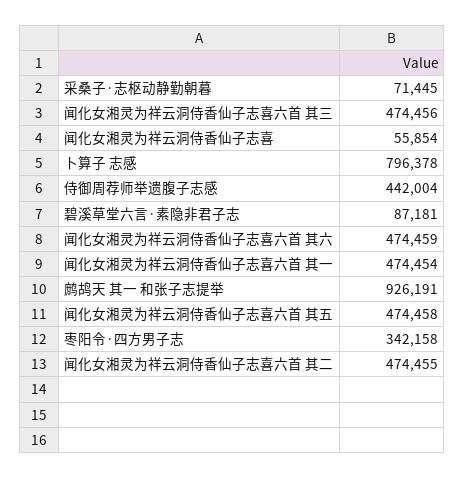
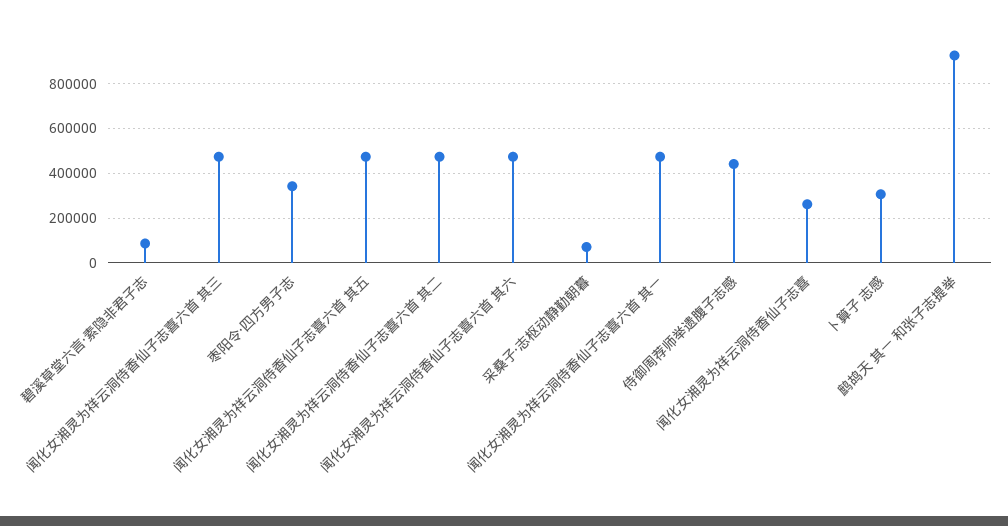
闻化女湘灵为祥云洞侍香仙子志喜: 55854 -> 250000
卜算子 志感: 796378 -> 300000

